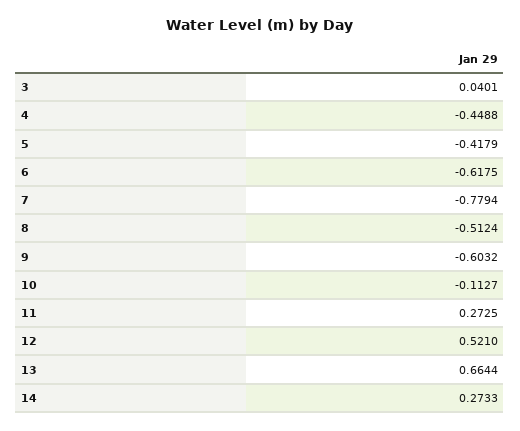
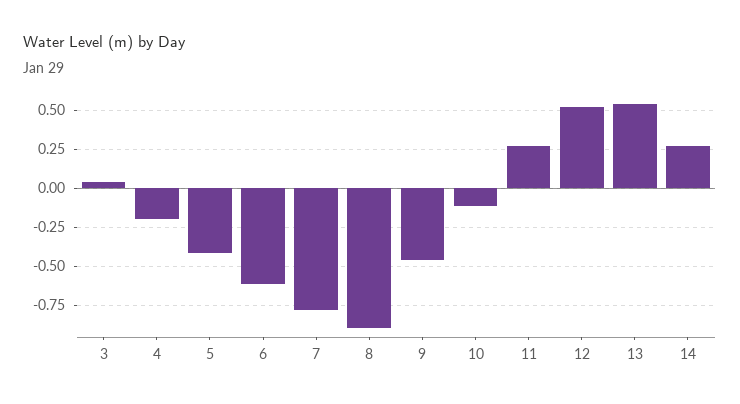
4: -0.4488 -> -0.2
8: -0.5124 -> -0.9
9: -0.6032 -> -0.45
13: 0.6644 -> 0.55

